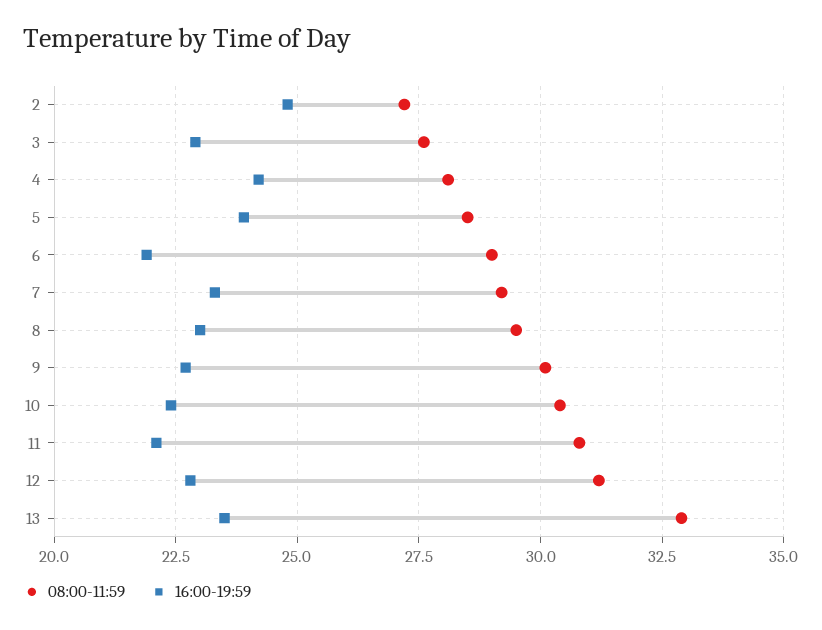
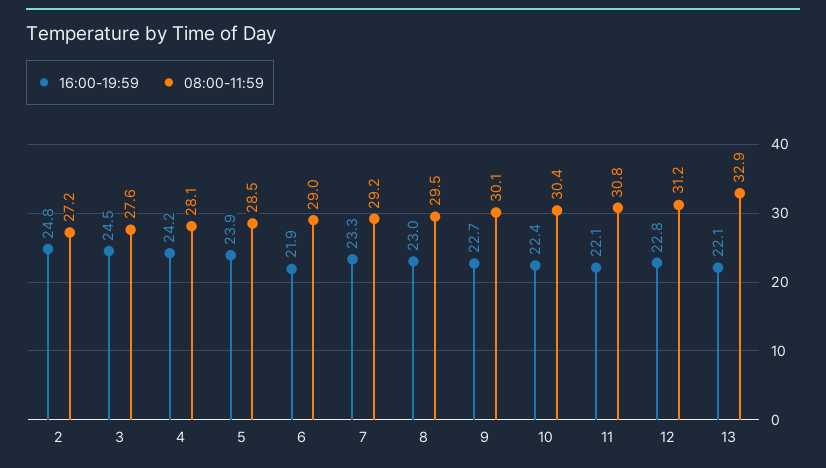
16:00-19:59, 3: 23 -> 24.5
16:00-19:59, 13: 23.5 -> 22.1

